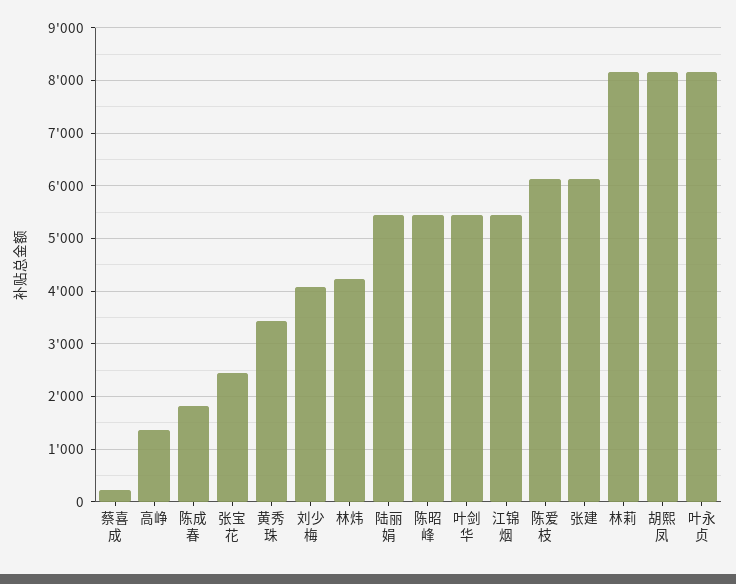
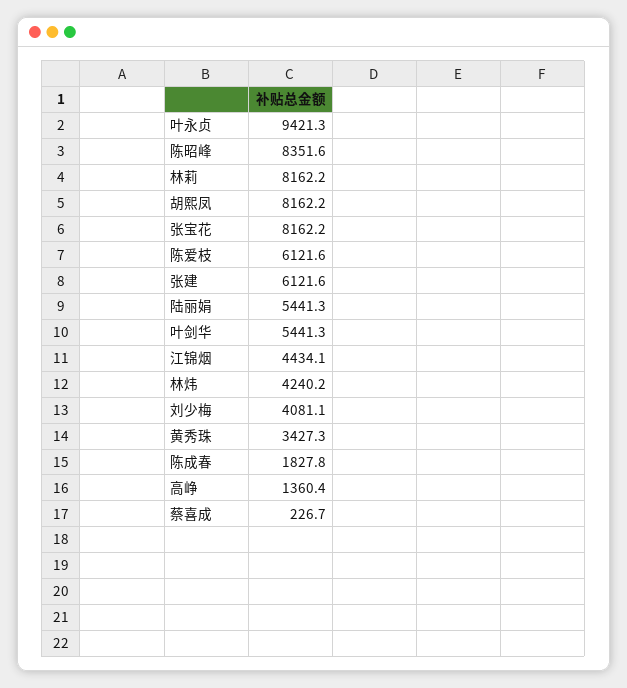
张宝花: 2400 -> 8162.2
陈昭峰: 5400 -> 8351.6
江锦烟: 5400 -> 4434.1
叶永贞: 8200 -> 9421.3

